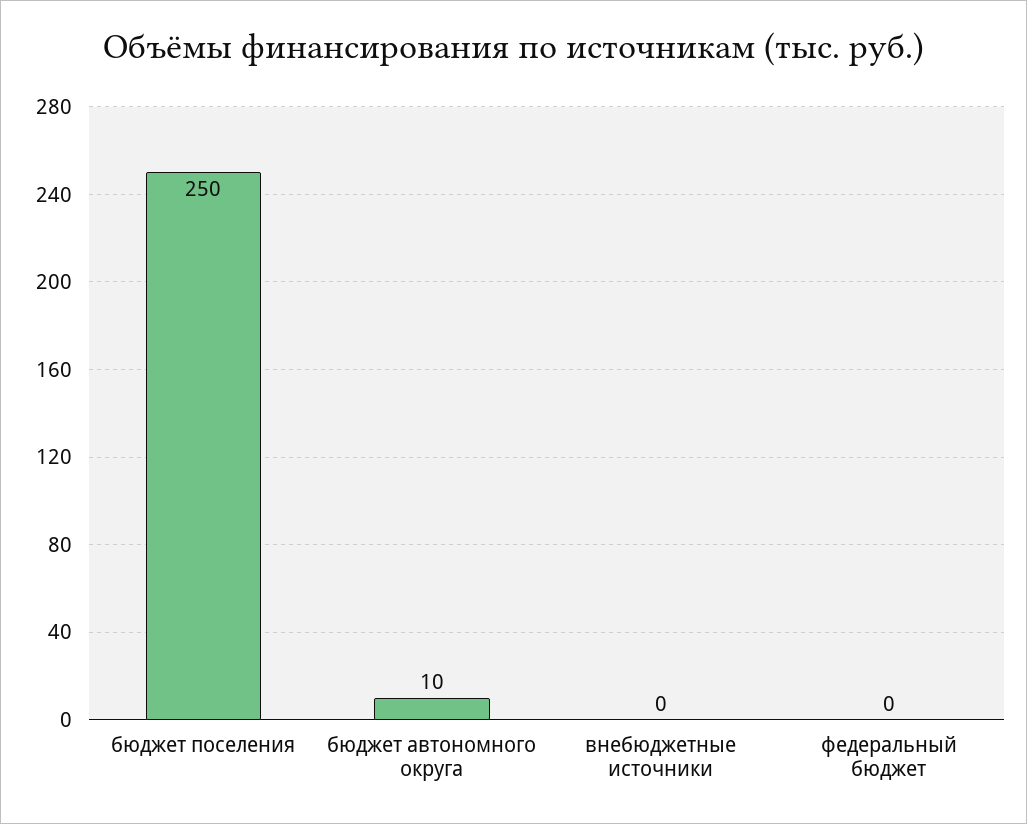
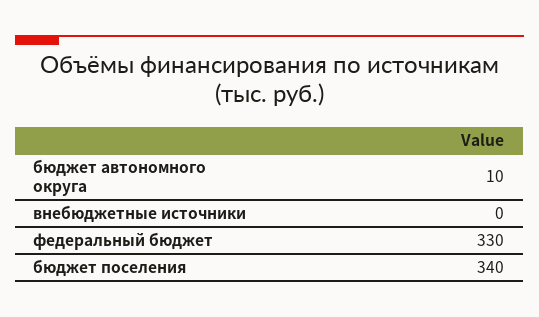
бюджет поселения: 250 -> 340
федеральный бюджет: 0 -> 330

